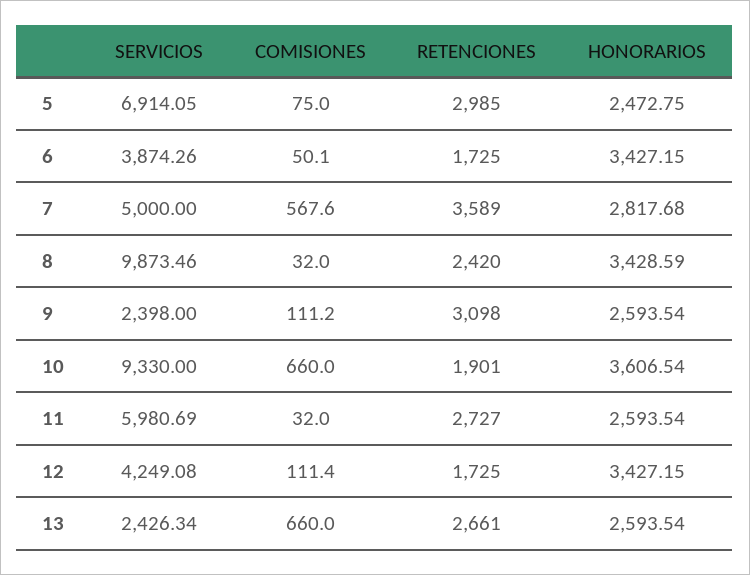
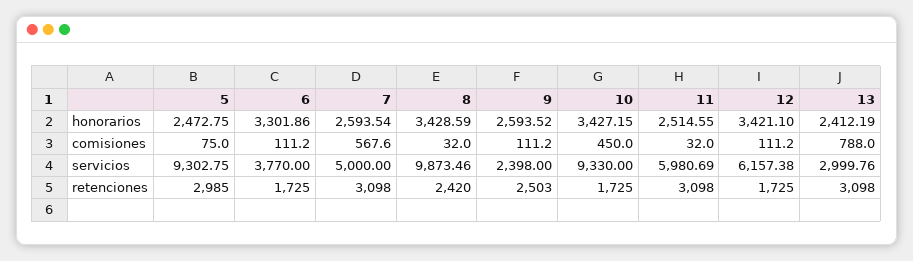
SERVICIOS, 5: 6914.05 -> 9302.75
SERVICIOS, 6: 3874.26 -> 3770
COMISIONES, 6: 50.1 -> 111.2
HONORARIOS, 6: 3427.15 -> 3301.86
RETENCIONES, 7: 3589 -> 3098
HONORARIOS, 7: 2817.68 -> 2593.54
RETENCIONES, 9: 3098 -> 2503
HONORARIOS, 9: 2593.54 -> 2593.52
COMISIONES, 10: 660 -> 450
RETENCIONES, 10: 1901 -> 1725
HONORARIOS, 10: 3606.54 -> 3427.15
RETENCIONES, 11: 2727 -> 3098
HONORARIOS, 11: 2593.54 -> 2514.55
SERVICIOS, 12: 4249.08 -> 6157.38
COMISIONES, 12: 111.4 -> 111.2
HONORARIOS, 12: 3427.15 -> 3421.1
SERVICIOS, 13: 2426.34 -> 2999.76
COMISIONES, 13: 660 -> 788
RETENCIONES, 13: 2661 -> 3098
HONORARIOS, 13: 2593.54 -> 2412.19

